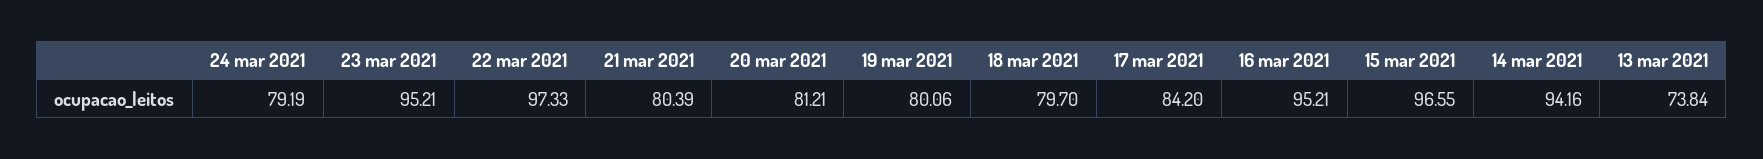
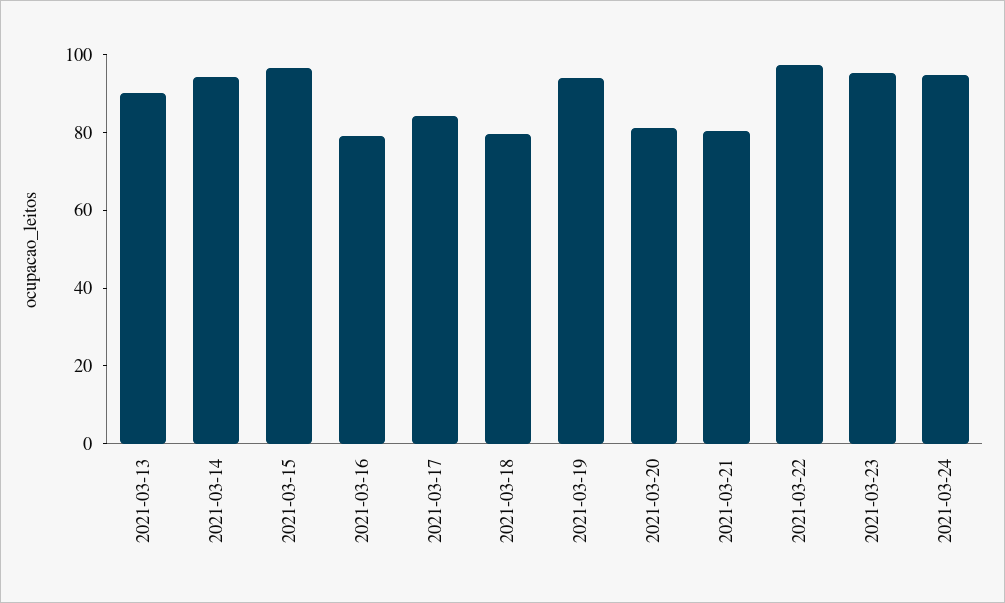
24 mar 2021: 79.19 -> 95
19 mar 2021: 80.06 -> 95
16 mar 2021: 95.21 -> 80
13 mar 2021: 73.84 -> 90

